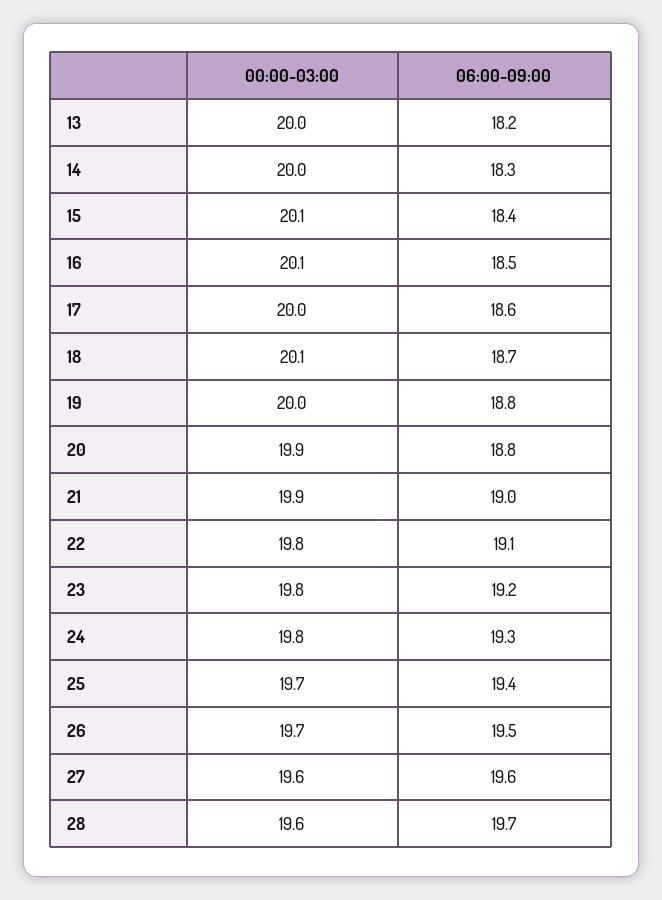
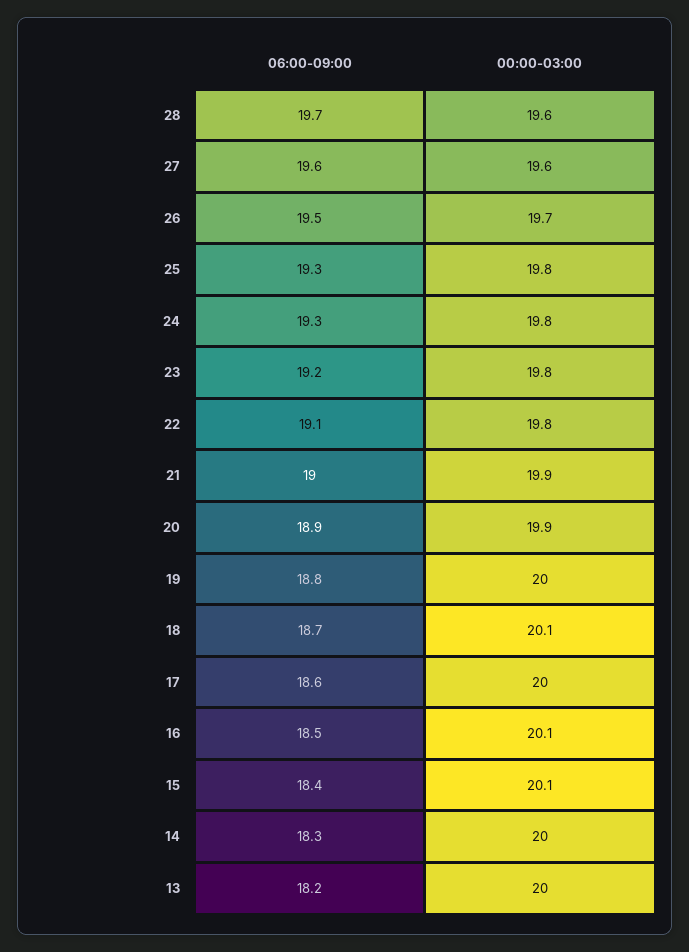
06:00-09:00, 20: 18.8 -> 18.9
00:00-03:00, 25: 19.7 -> 19.8
06:00-09:00, 25: 19.4 -> 19.3

